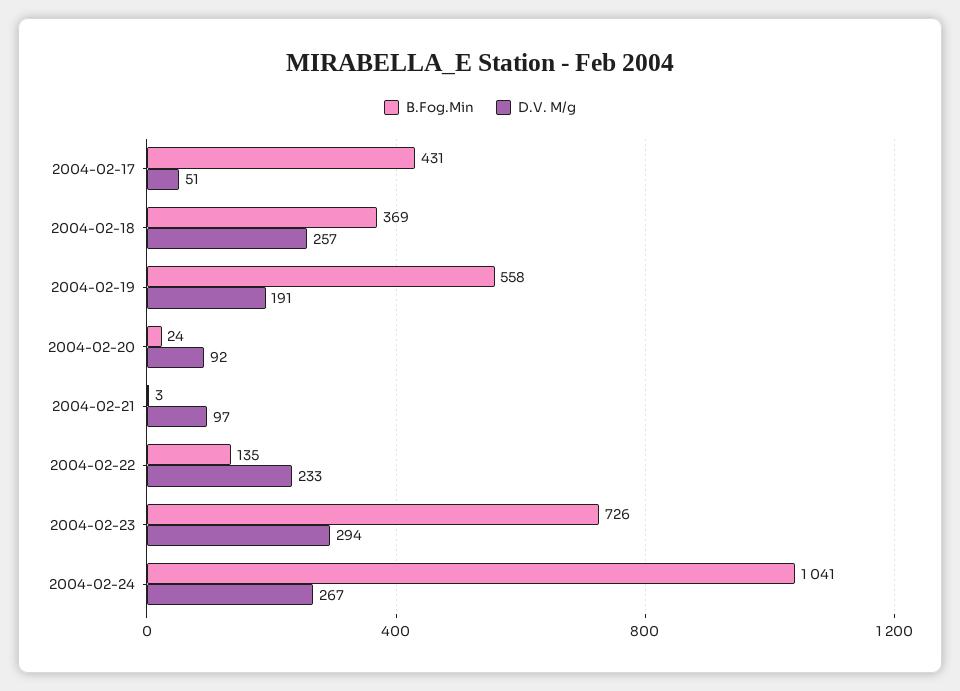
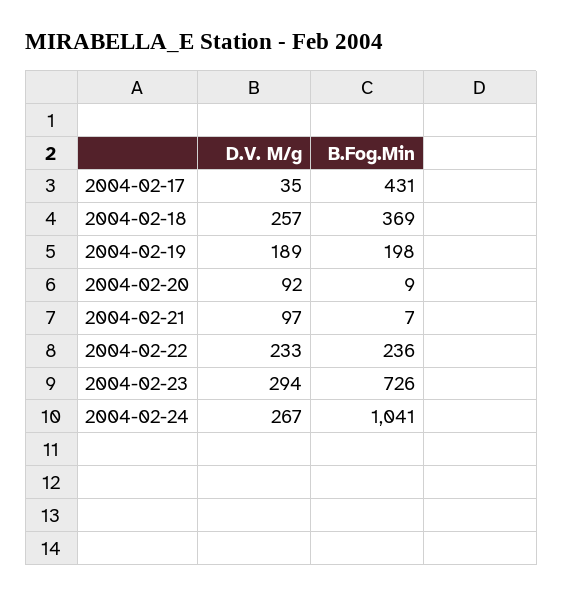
D.V. M/g, 2004-02-17: 51 -> 35
B.Fog.Min, 2004-02-19: 558 -> 198
D.V. M/g, 2004-02-19: 191 -> 189
B.Fog.Min, 2004-02-20: 24 -> 9
B.Fog.Min, 2004-02-21: 3 -> 7
B.Fog.Min, 2004-02-22: 135 -> 236

